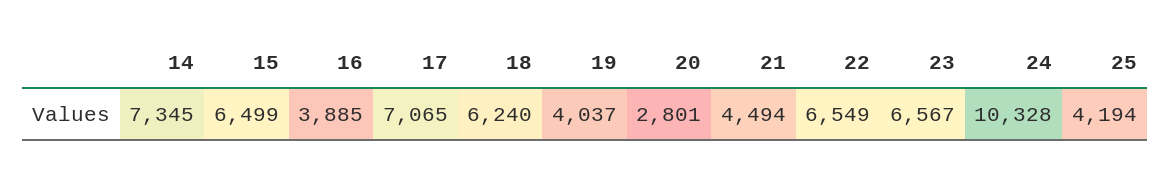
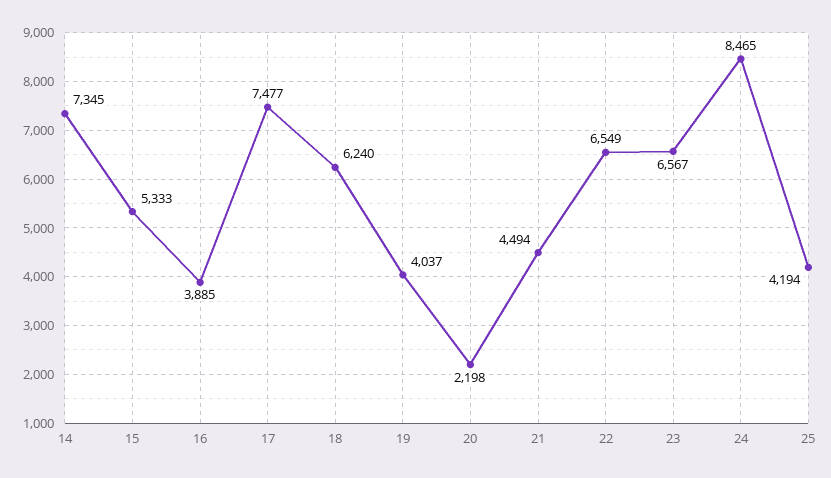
15: 6499 -> 5333
17: 7065 -> 7477
20: 2801 -> 2198
24: 10328 -> 8465

